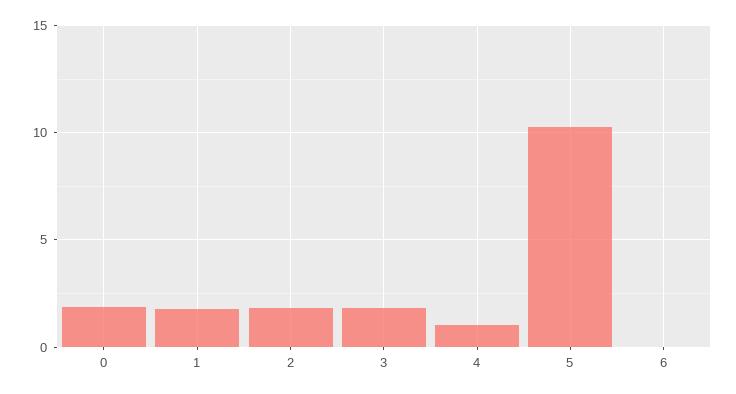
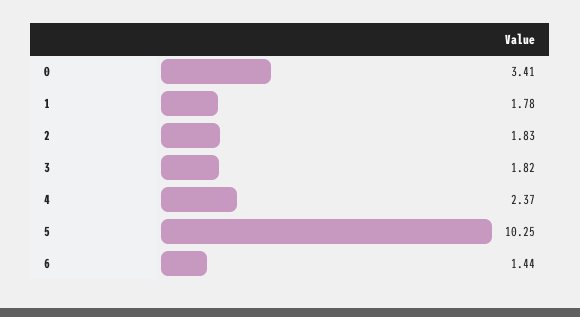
0: 2 -> 3.41
4: 1 -> 2.37
6: 0 -> 1.44

